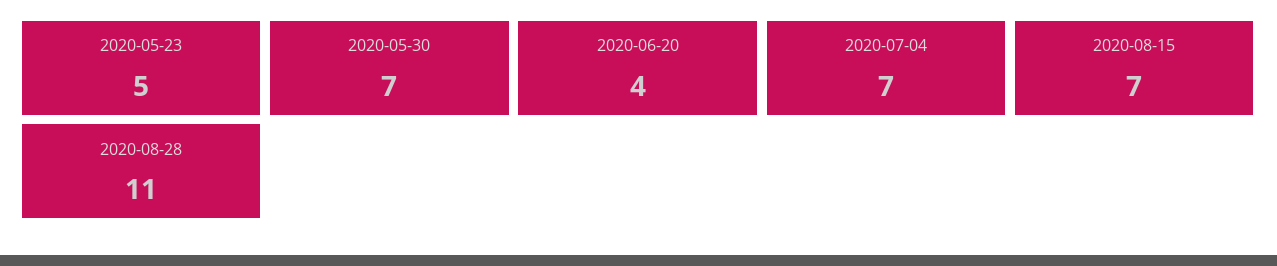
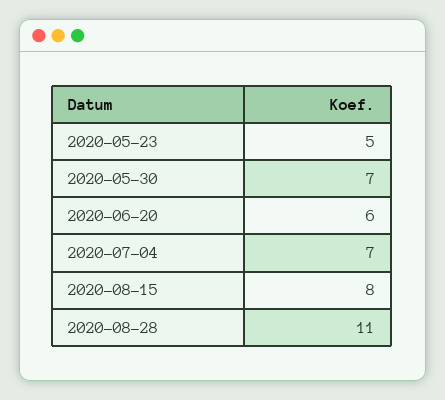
2020-06-20: 4 -> 6
2020-08-15: 7 -> 8

